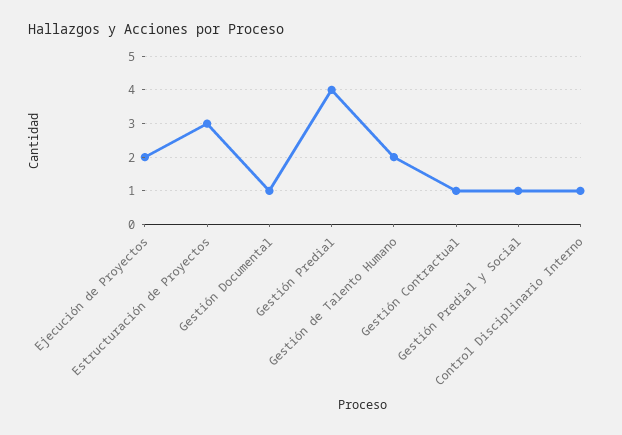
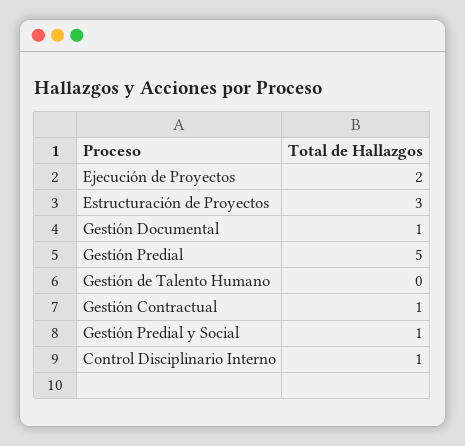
Gestión Predial: 4 -> 5
Gestión de Talento Humano: 2 -> 0

